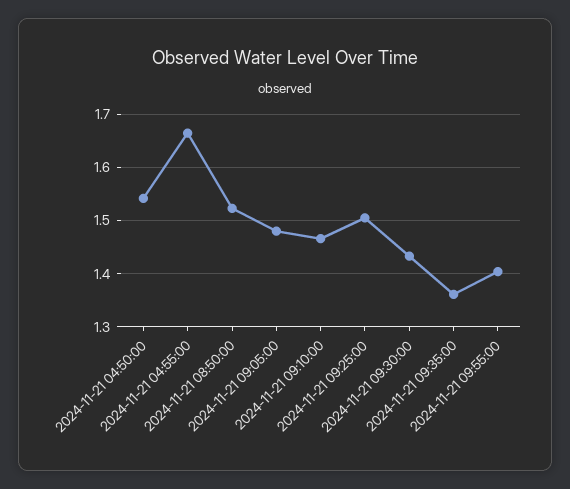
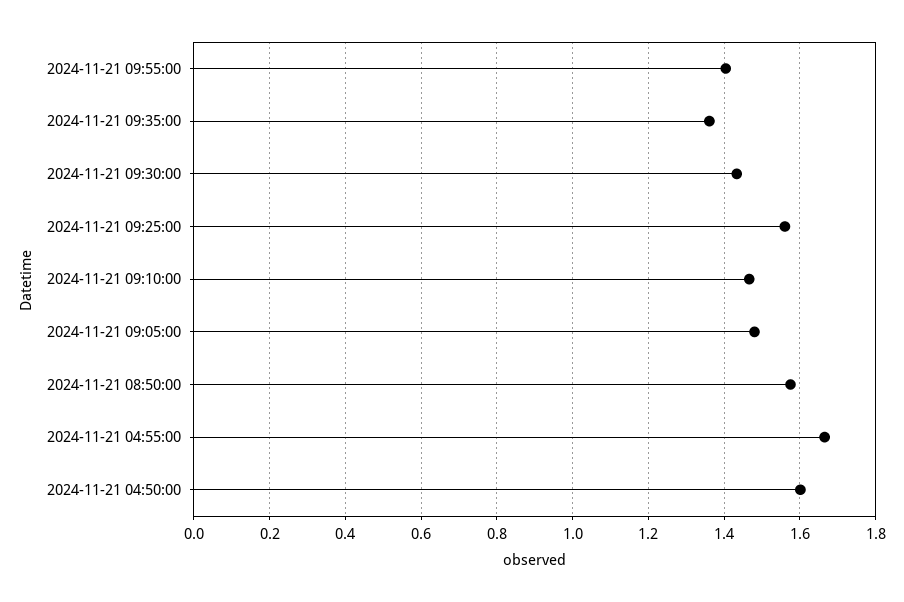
2024-11-21 04:50:00: 1.54 -> 1.6
2024-11-21 08:50:00: 1.52 -> 1.58
2024-11-21 09:25:00: 1.5 -> 1.56

